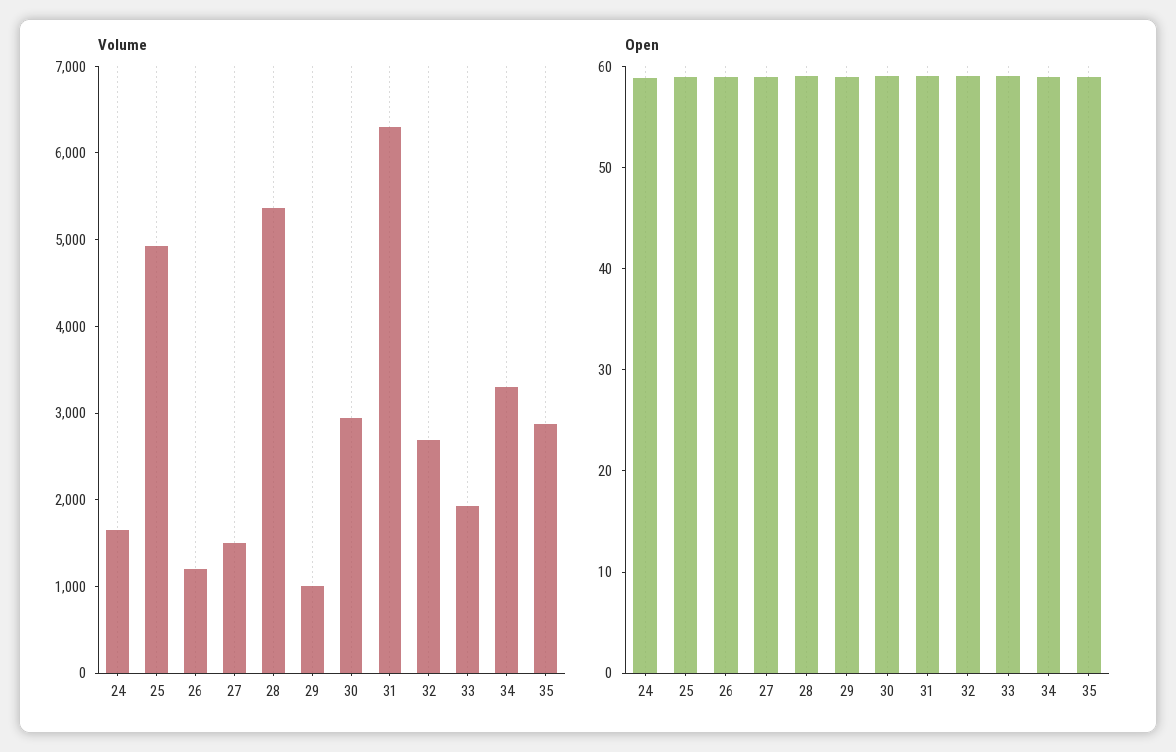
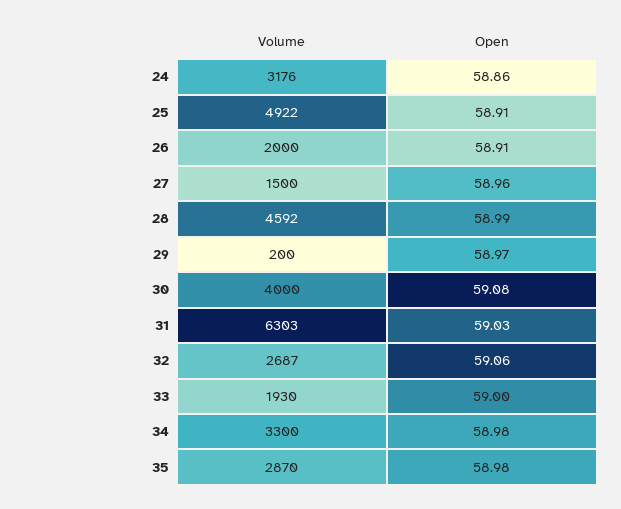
Volume, 24: 1600 -> 3176
Volume, 26: 1200 -> 2000
Volume, 28: 5400 -> 4592
Volume, 29: 1000 -> 200
Volume, 30: 3000 -> 4000

